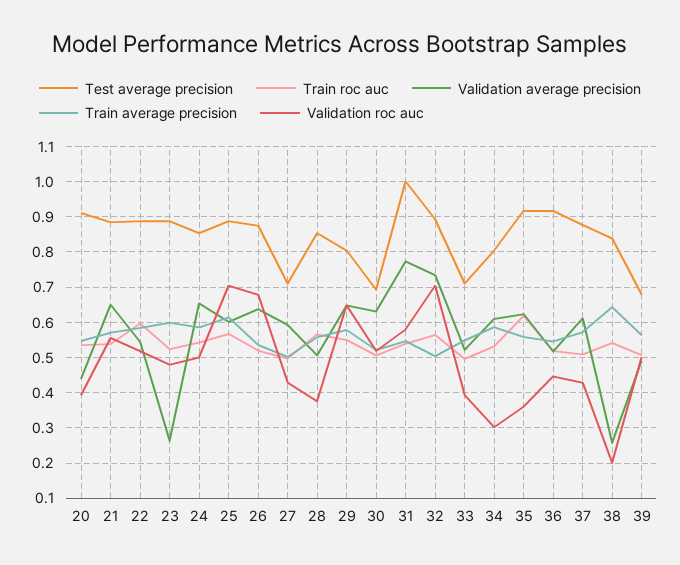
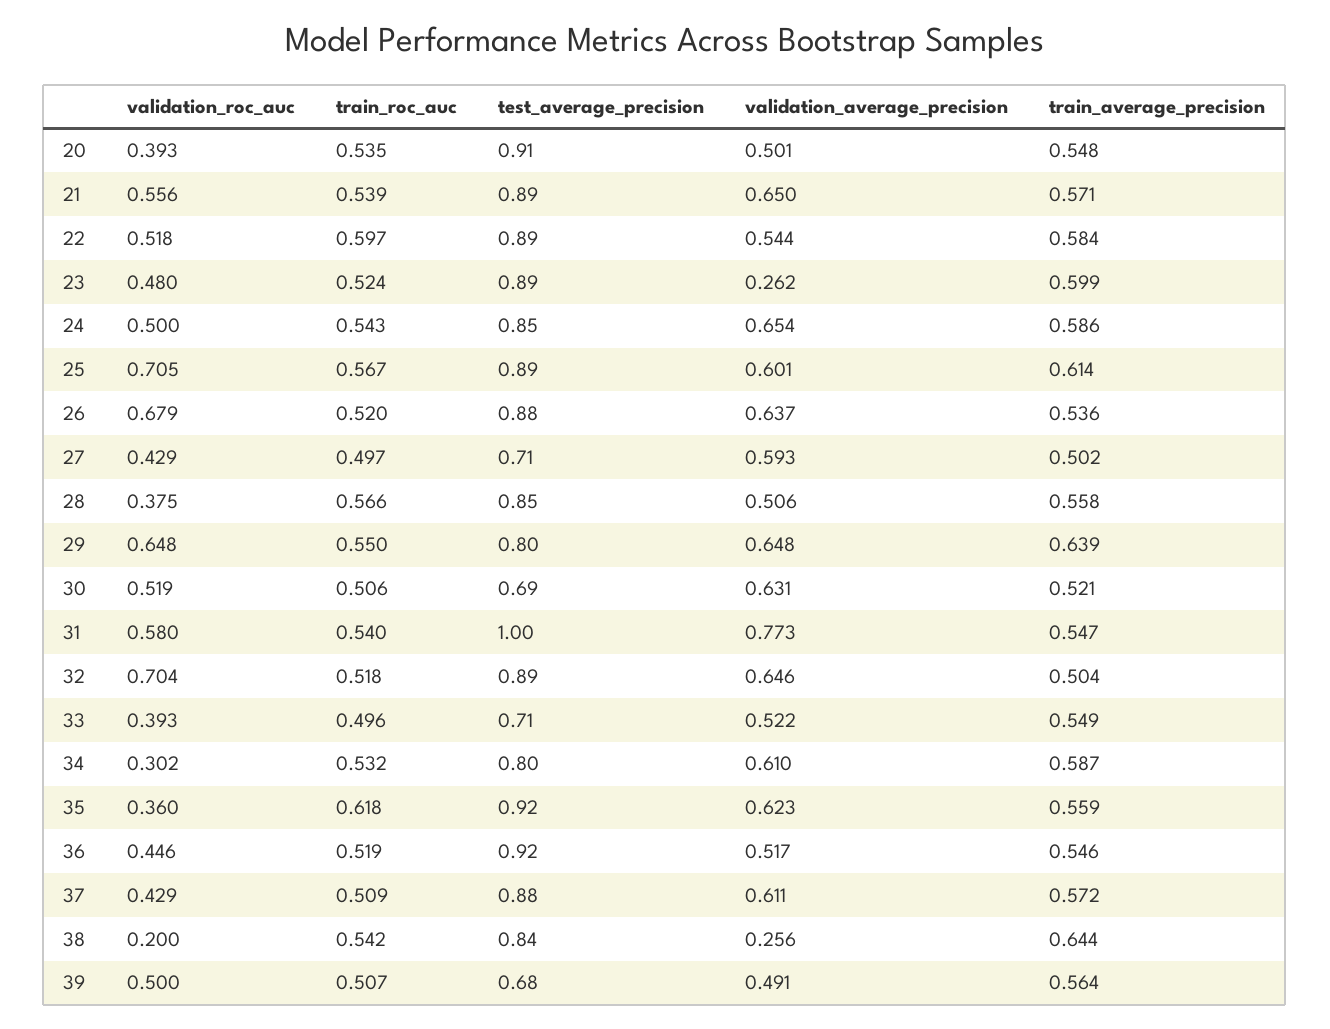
Validation average precision, 20: 0.44 -> 0.501
Train average precision, 29: 0.58 -> 0.639
Train roc auc, 32: 0.56 -> 0.518
Validation average precision, 32: 0.74 -> 0.646

